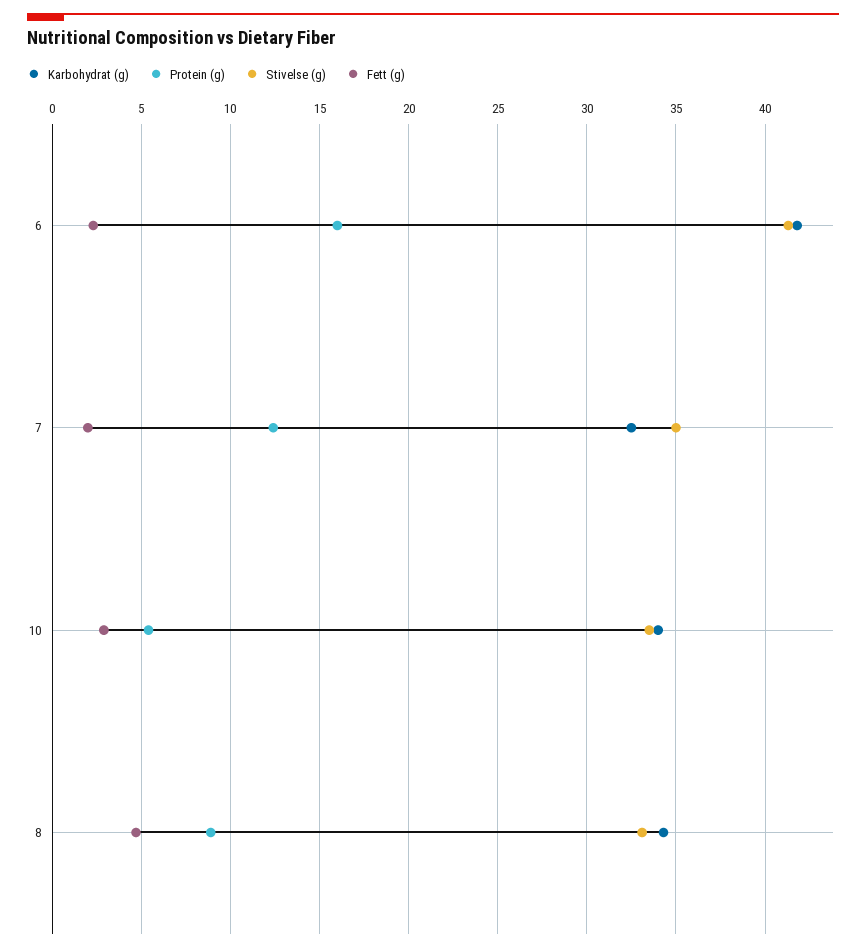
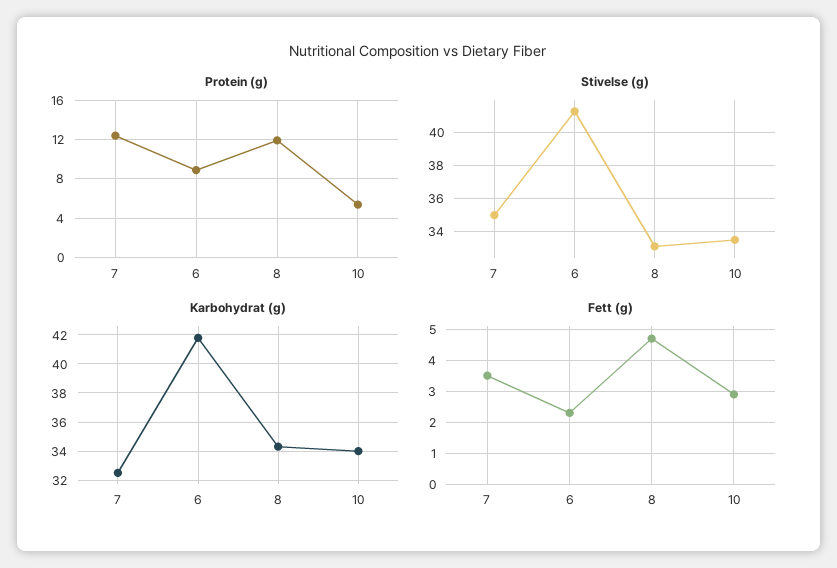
Protein (g), 6: 16 -> 9
Fett (g), 7: 2 -> 3.5
Protein (g), 8: 9 -> 12

